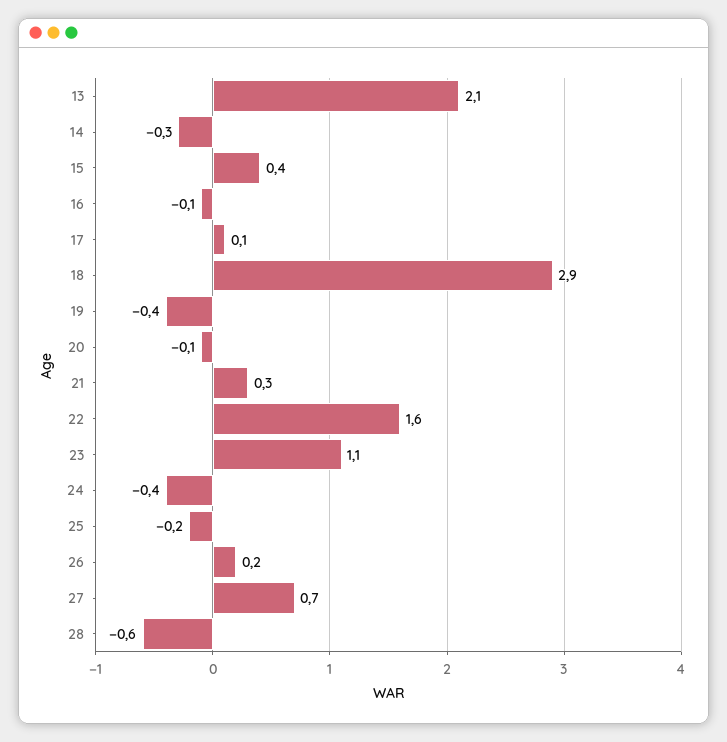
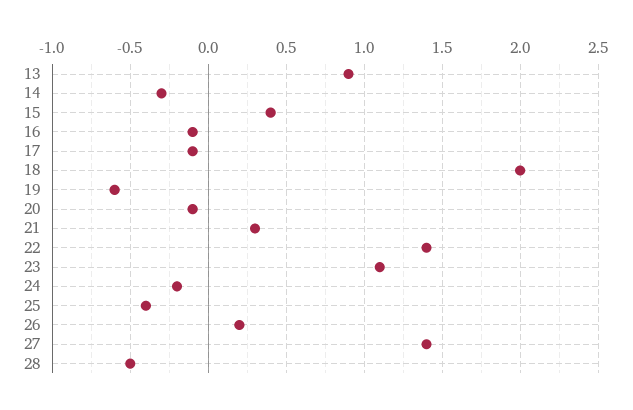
13: 2.1 -> 0.9
17: 0.1 -> -0.1
18: 2.9 -> 2
19: -0.4 -> -0.6
22: 1.6 -> 1.4
24: -0.4 -> -0.2
25: -0.2 -> -0.4
27: 0.7 -> 1.4
28: -0.6 -> -0.5

